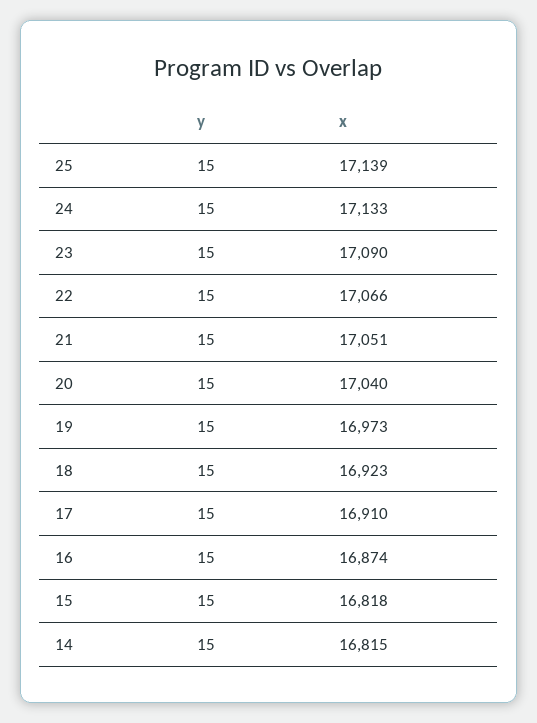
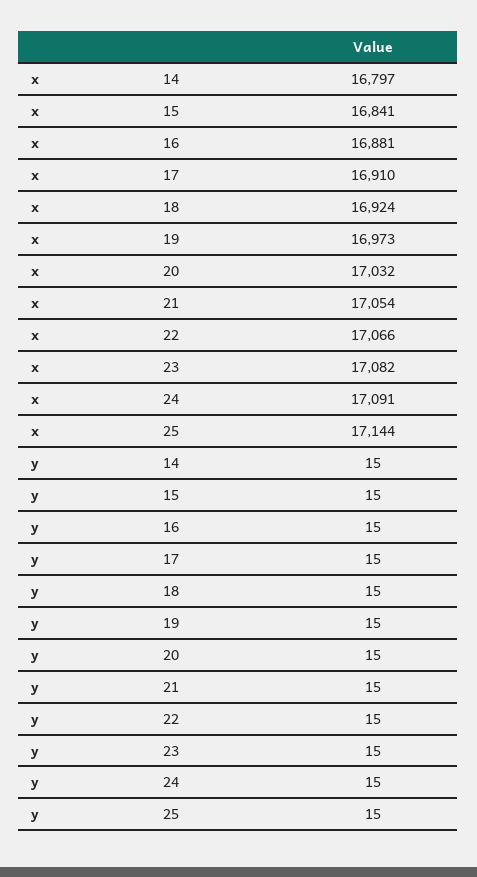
x, 25: 17139 -> 17144
x, 24: 17133 -> 17091
x, 23: 17090 -> 17082
x, 21: 17051 -> 17054
x, 20: 17040 -> 17032
x, 18: 16923 -> 16924
x, 16: 16874 -> 16881
x, 15: 16818 -> 16841
x, 14: 16815 -> 16797

